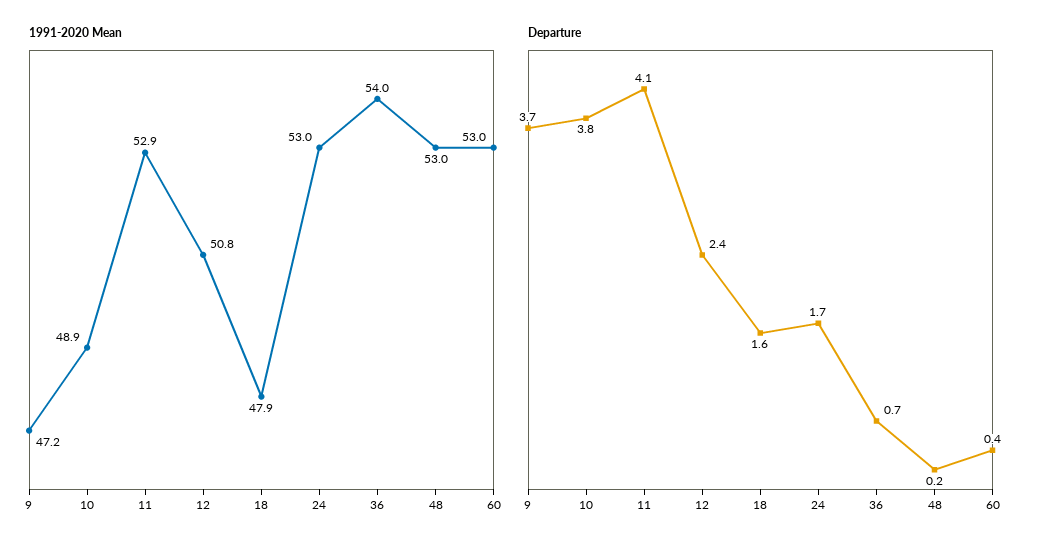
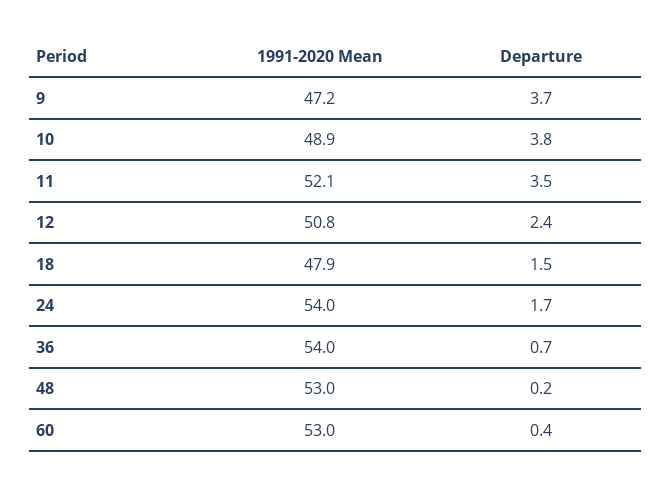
1991-2020 Mean, 11: 52.9 -> 52.1
1991-2020 Mean, 24: 53 -> 54
Departure, 11: 4.1 -> 3.5
Departure, 18: 1.6 -> 1.5

